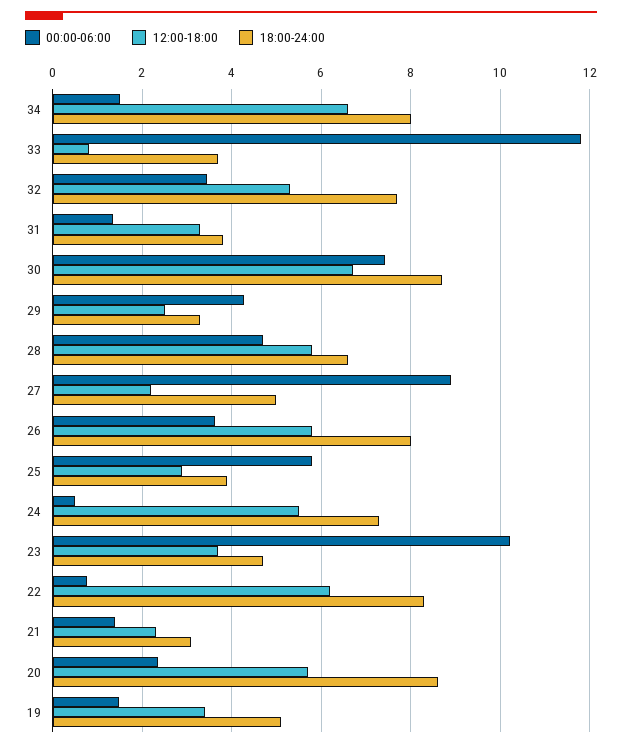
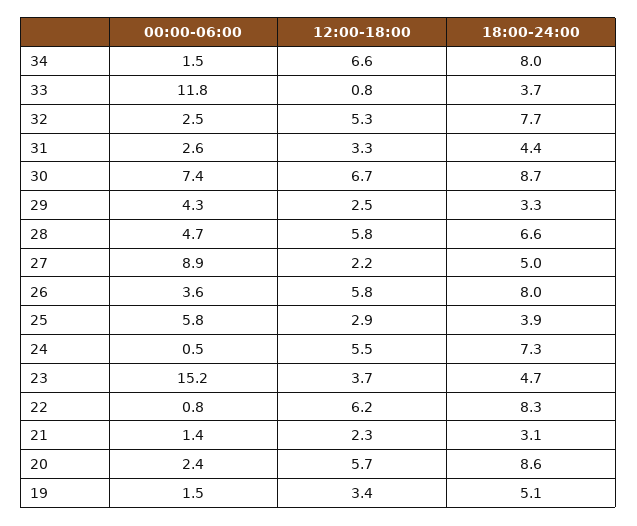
00:00-06:00, 32: 3.4 -> 2.5
00:00-06:00, 31: 1.4 -> 2.6
18:00-24:00, 31: 3.8 -> 4.4
00:00-06:00, 23: 10.2 -> 15.2

